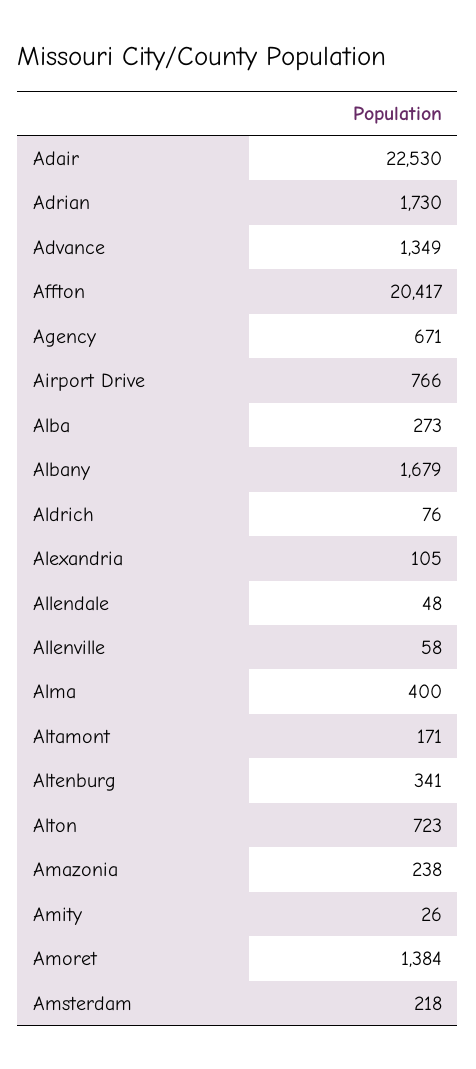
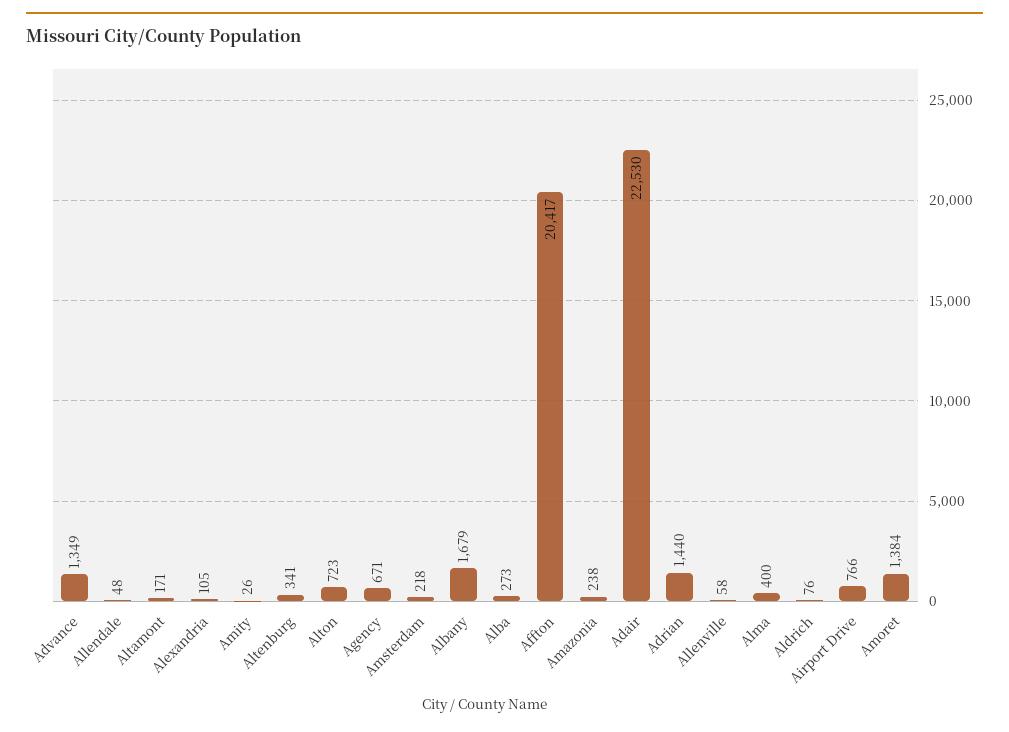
Adrian: 1730 -> 1440

